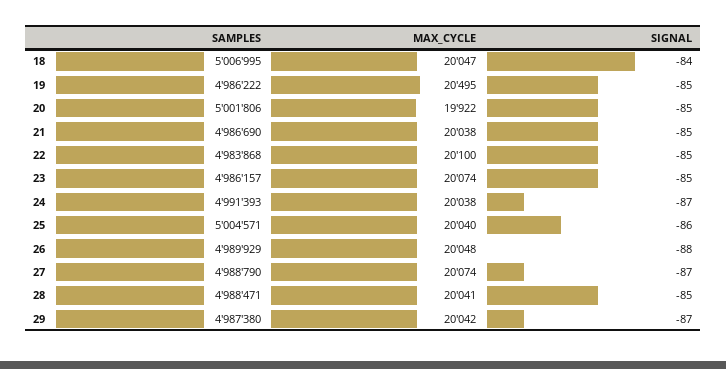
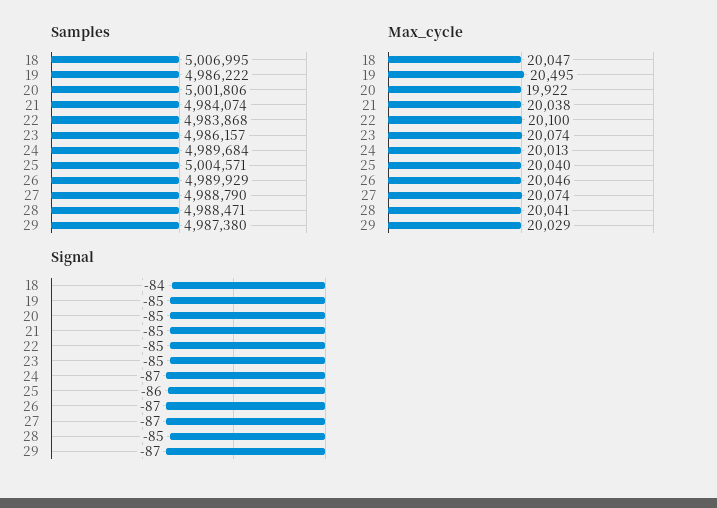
SAMPLES, 21: 4986690 -> 4984074
SAMPLES, 24: 4991393 -> 4989684
MAX_CYCLE, 24: 20038 -> 20013
MAX_CYCLE, 26: 20048 -> 20046
SIGNAL, 26: -88 -> -87
MAX_CYCLE, 29: 20042 -> 20029

